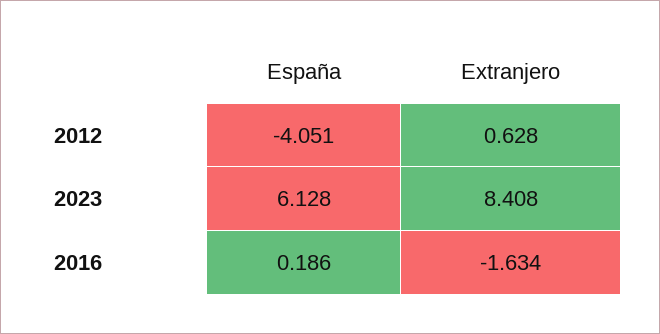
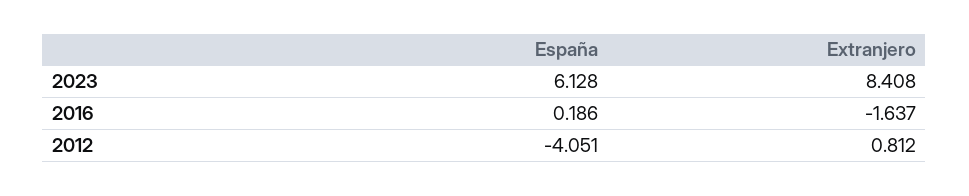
Extranjero, 2012: 0.628 -> 0.812
Extranjero, 2016: -1.634 -> -1.637

